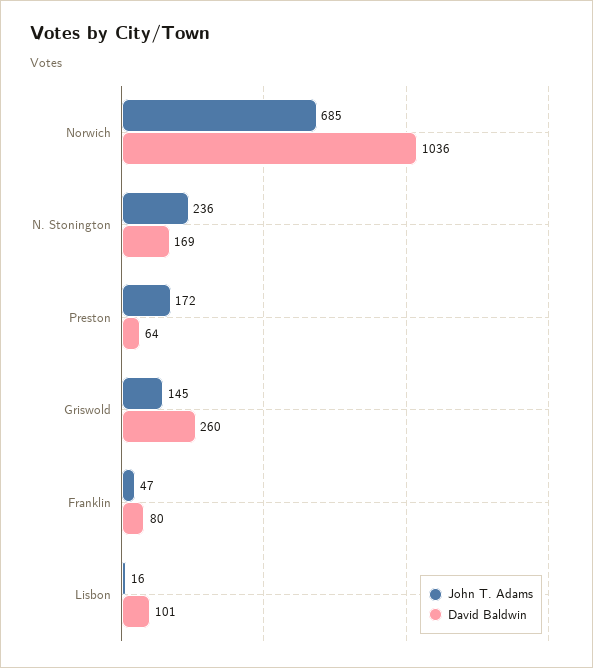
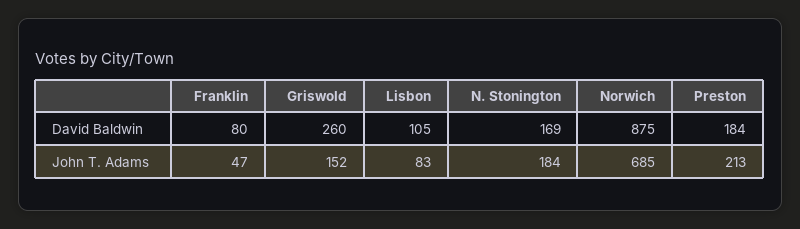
David Baldwin, Norwich: 1036 -> 875
John T. Adams, N. Stonington: 236 -> 184
John T. Adams, Preston: 172 -> 213
David Baldwin, Preston: 64 -> 184
John T. Adams, Griswold: 145 -> 152
John T. Adams, Lisbon: 16 -> 83
David Baldwin, Lisbon: 101 -> 105

